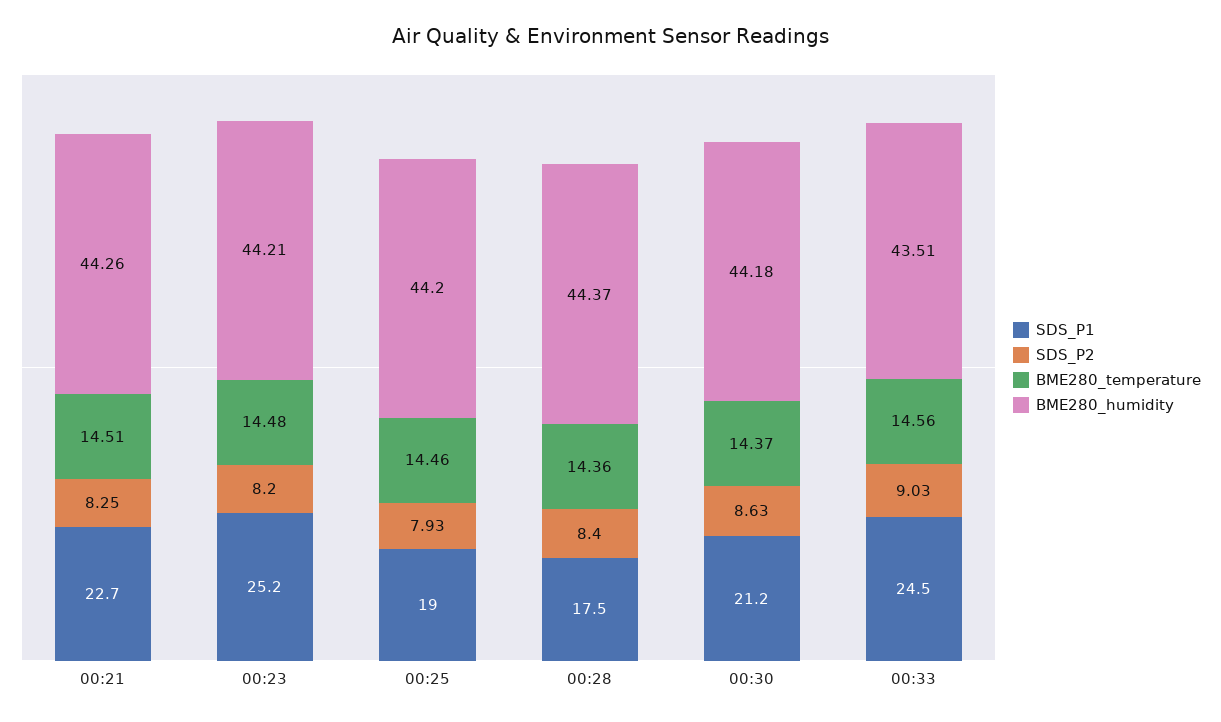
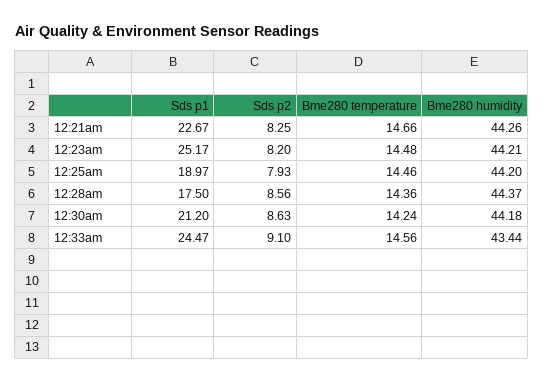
BME280_temperature, 00:21: 14.51 -> 14.66
SDS_P2, 00:28: 8.4 -> 8.56
BME280_temperature, 00:30: 14.37 -> 14.24
SDS_P2, 00:33: 9.03 -> 9.1
BME280_humidity, 00:33: 43.51 -> 43.44

